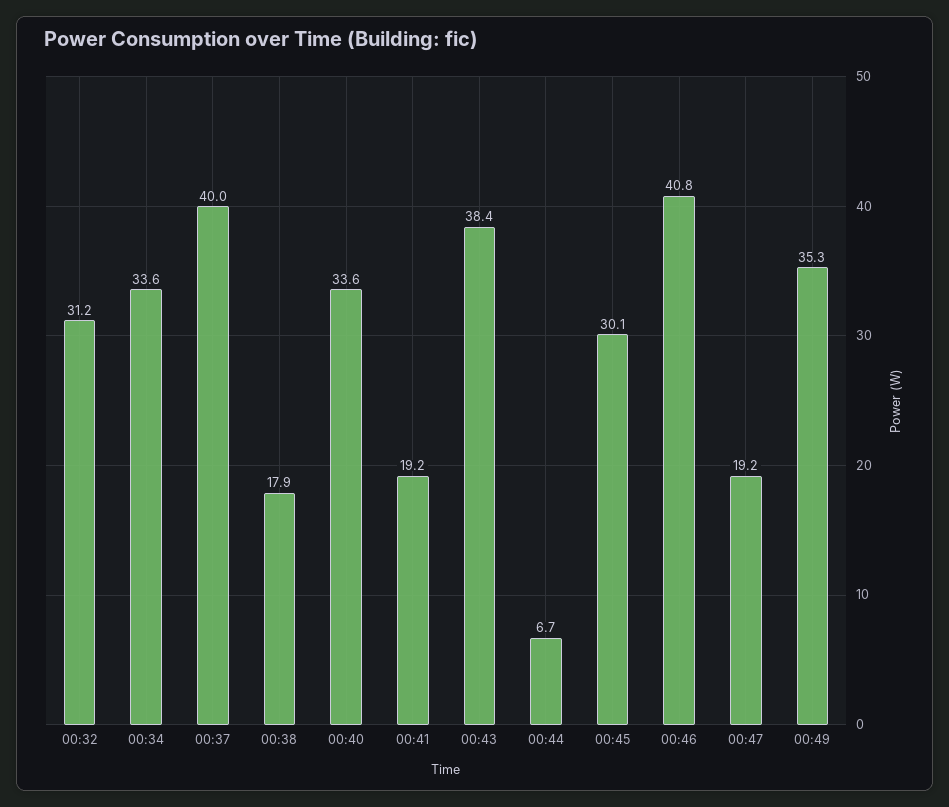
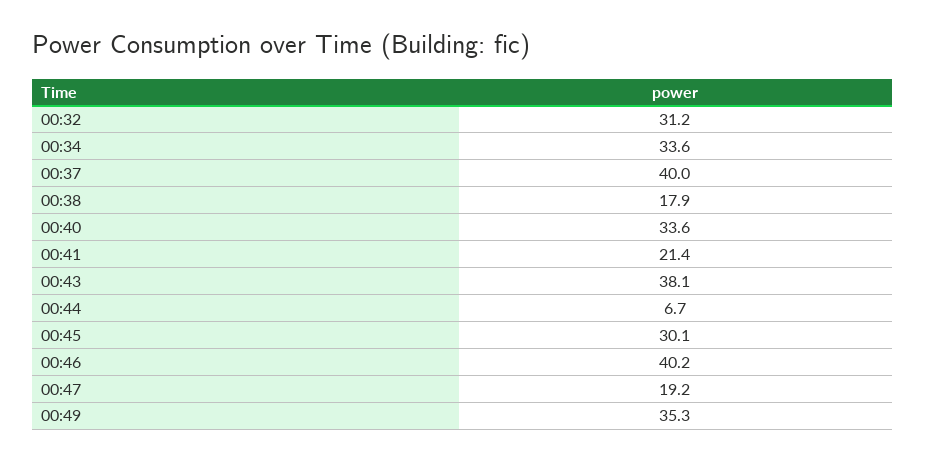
00:41: 19.2 -> 21.4
00:43: 38.4 -> 38.1
00:46: 40.8 -> 40.2

